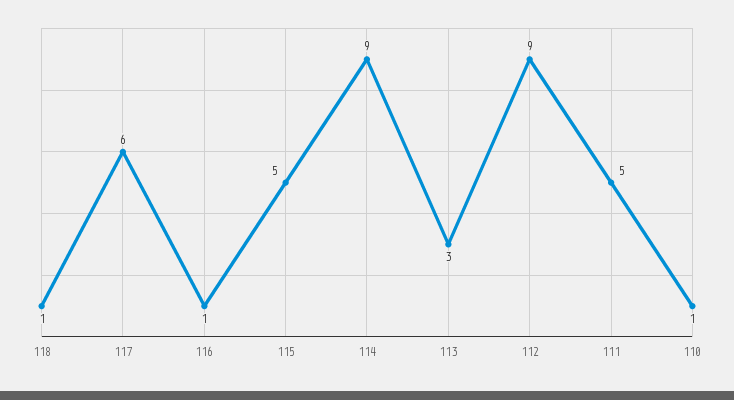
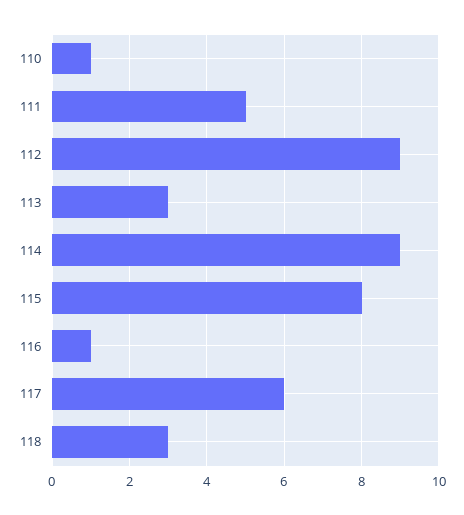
118: 1 -> 3
115: 5 -> 8

